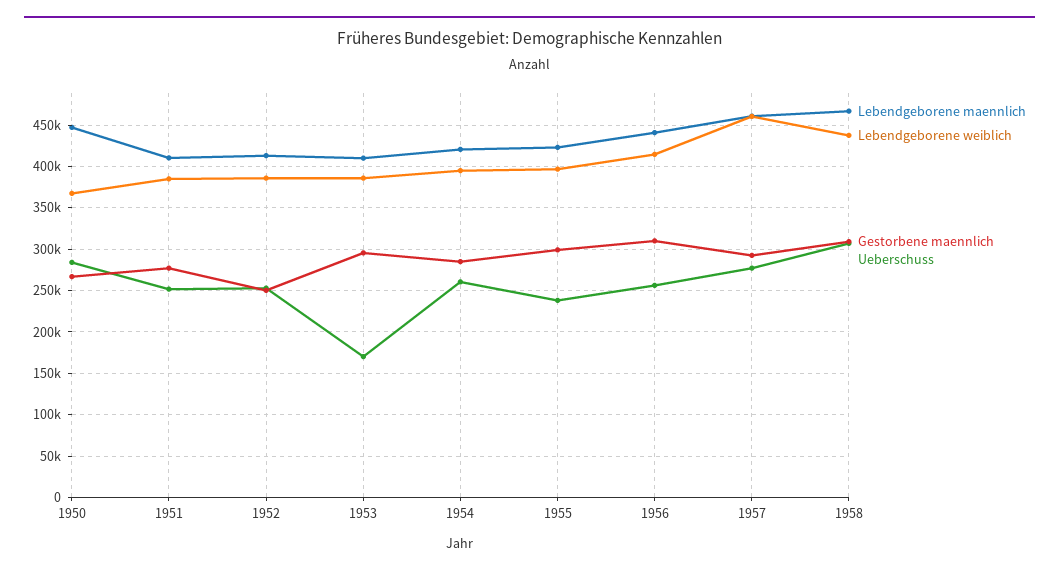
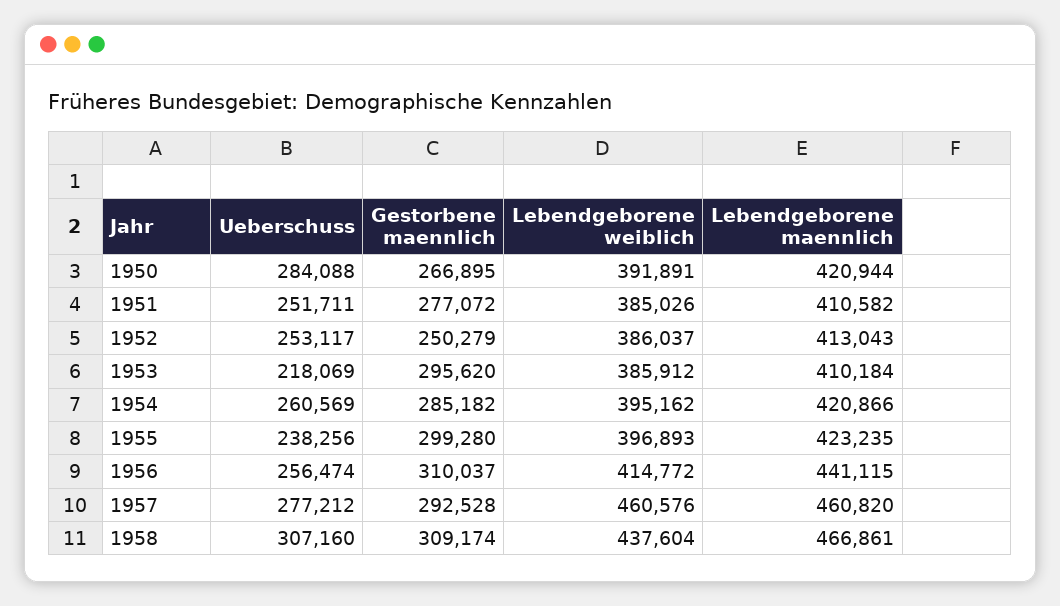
Lebendgeborene maennlich, 1950: 450000 -> 420944
Lebendgeborene weiblich, 1950: 370000 -> 391891
Ueberschuss, 1953: 170000 -> 218069

